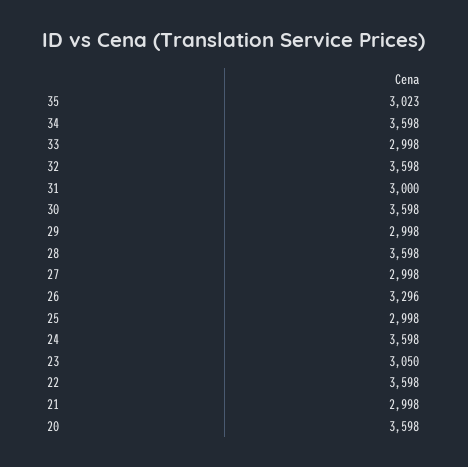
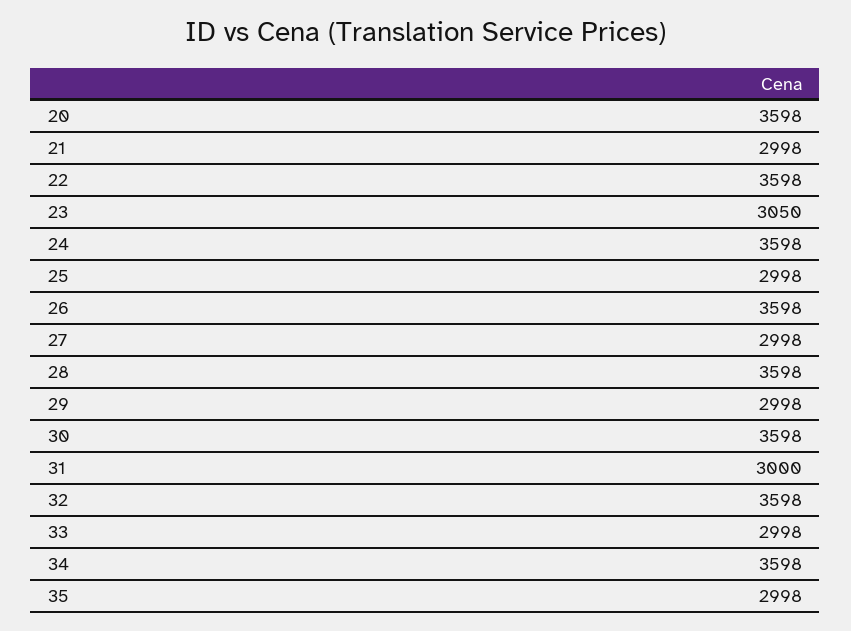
35: 3023 -> 2998
26: 3296 -> 3598

